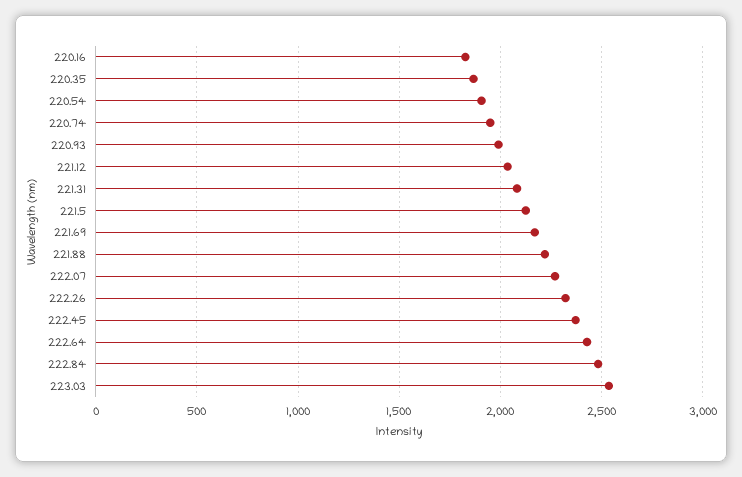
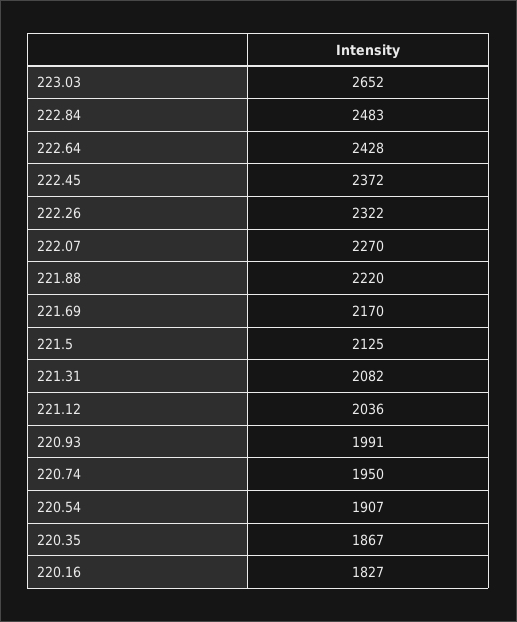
223.03: 2550 -> 2652

